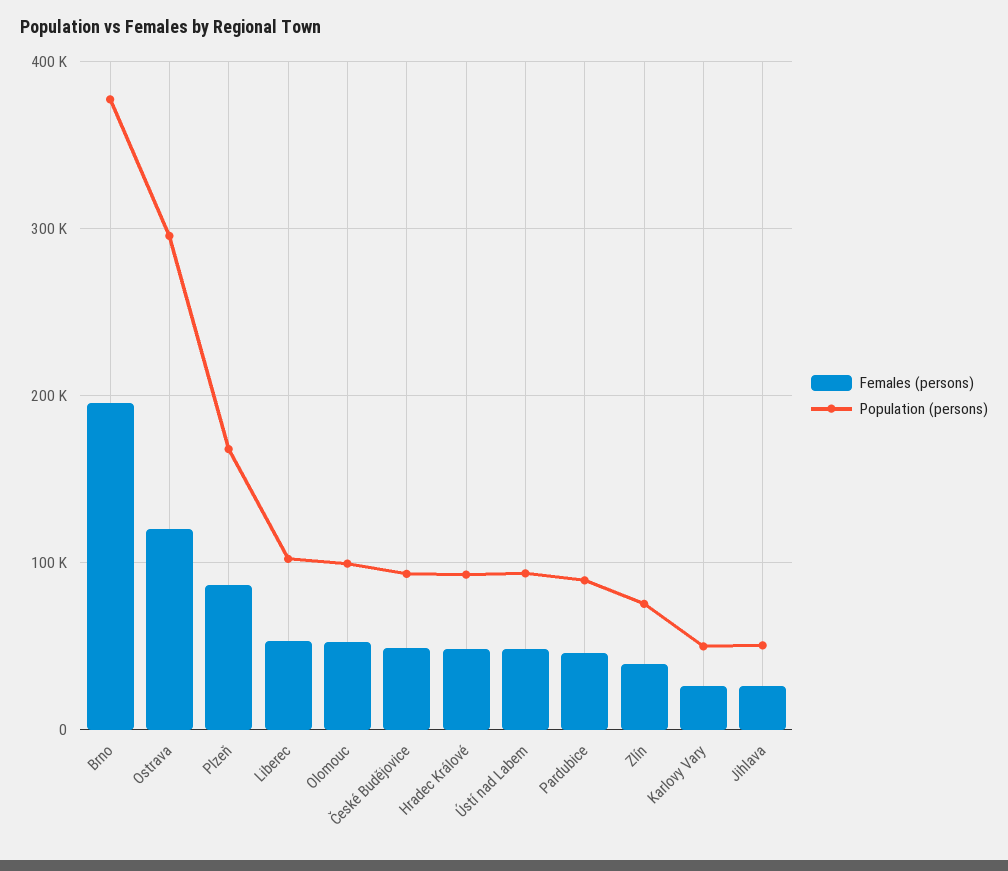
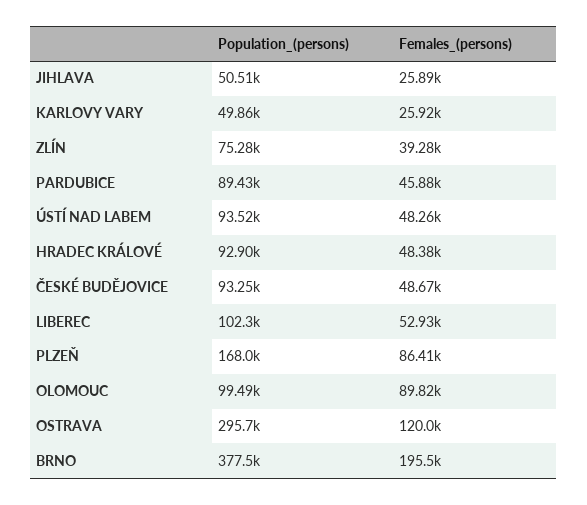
Females (persons), Olomouc: 50000 -> 89820

